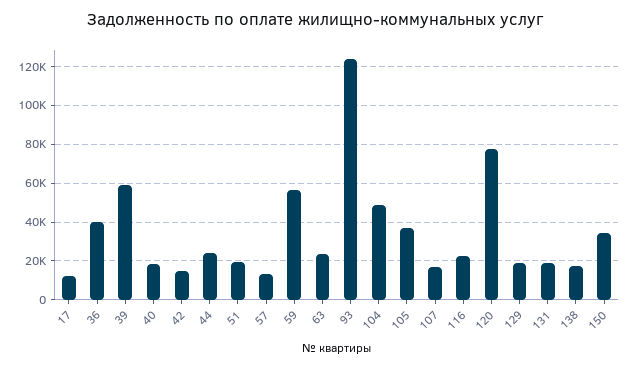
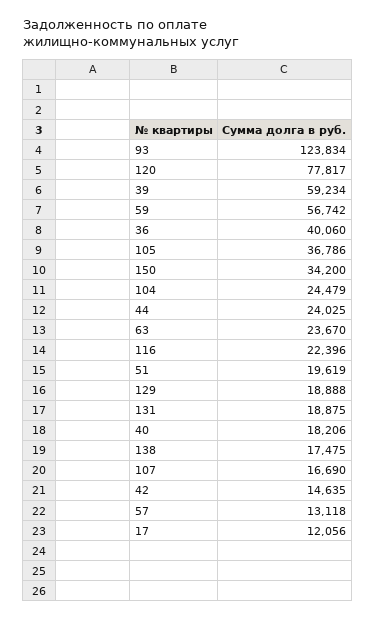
104: 50000 -> 24479

